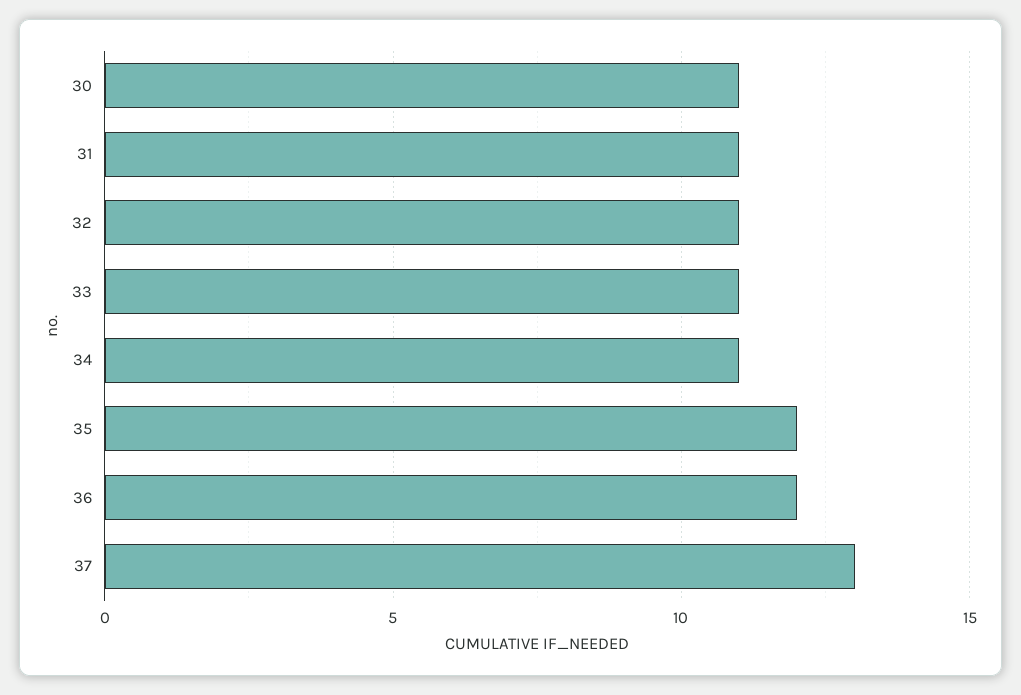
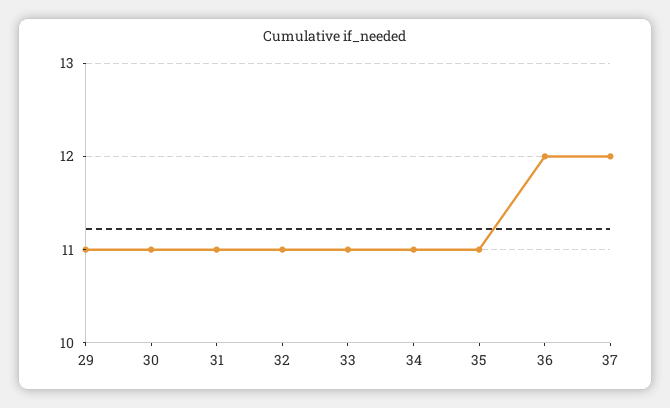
35: 12 -> 11
37: 13 -> 12
29: none -> 11

